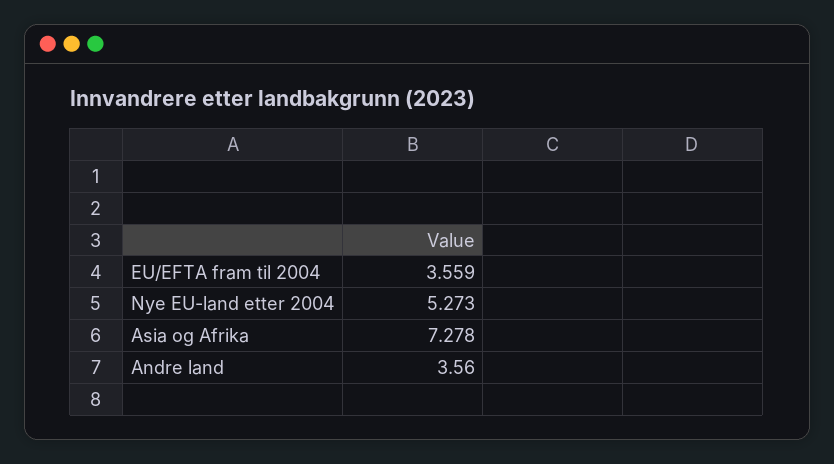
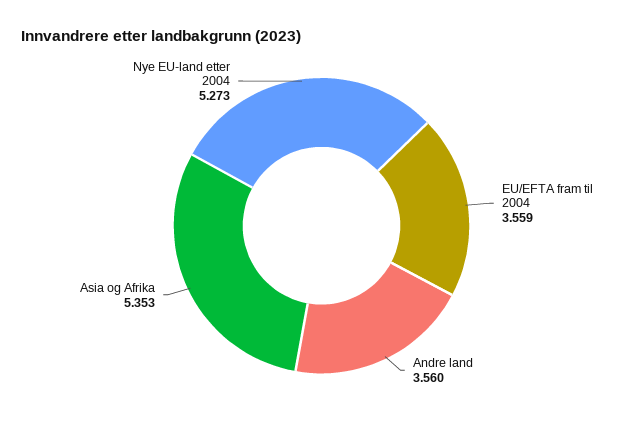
Asia og Afrika: 7.278 -> 5.353

